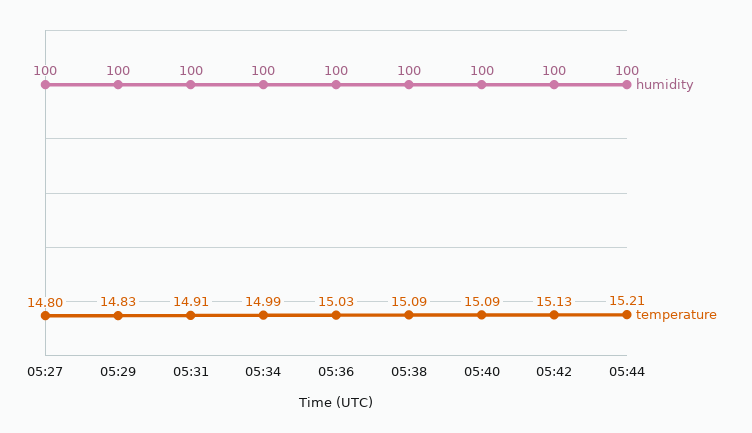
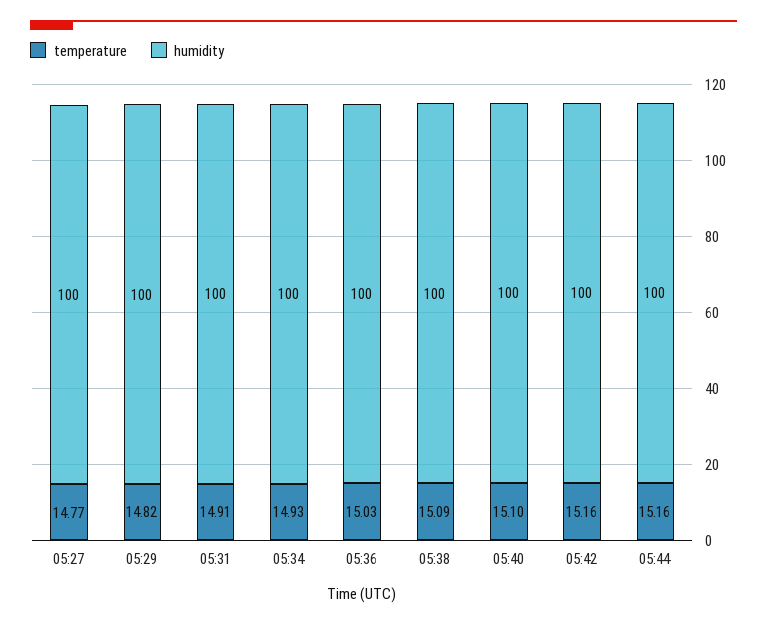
temperature, 05:27: 14.8 -> 14.77
temperature, 05:29: 14.83 -> 14.82
temperature, 05:34: 14.99 -> 14.93
temperature, 05:40: 15.09 -> 15.1
temperature, 05:42: 15.13 -> 15.16
temperature, 05:44: 15.21 -> 15.16

